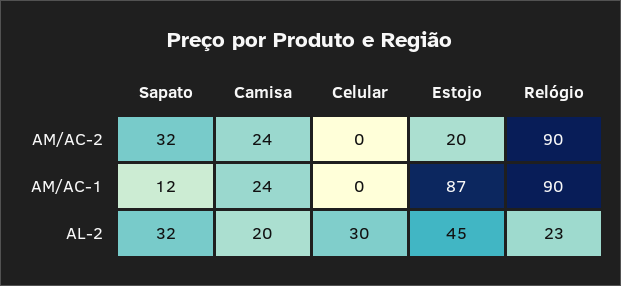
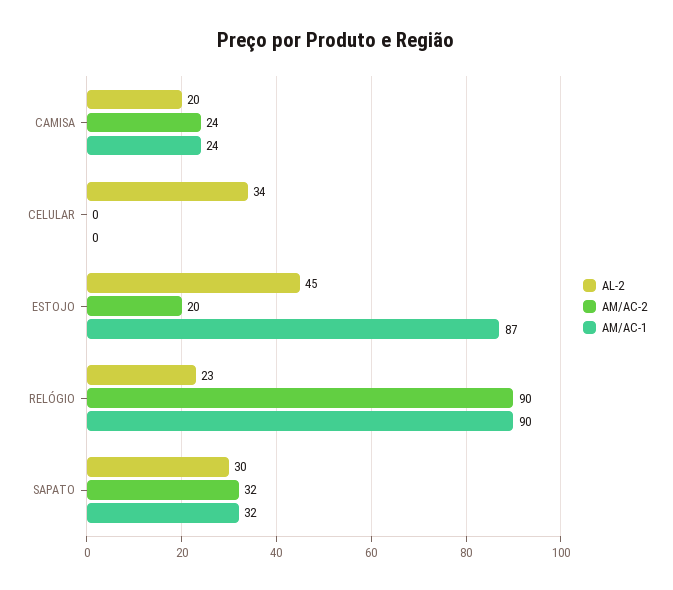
AM/AC-1, Sapato: 12 -> 32
AL-2, Sapato: 32 -> 30
AL-2, Celular: 30 -> 34

